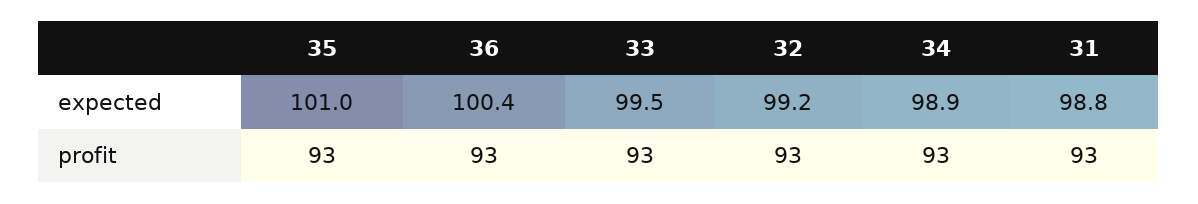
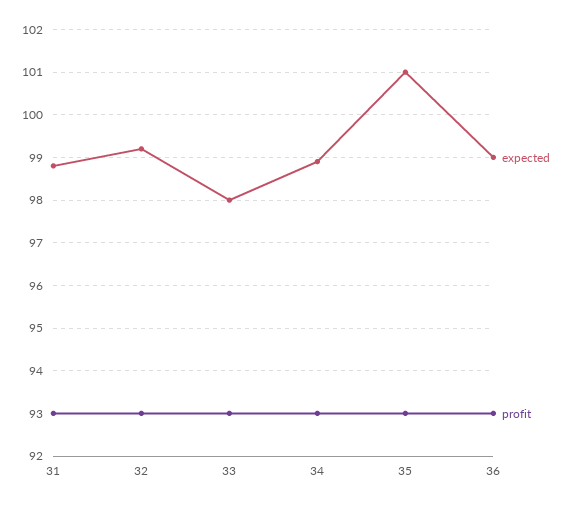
expected, 36: 100.4 -> 99
expected, 33: 99.5 -> 98

